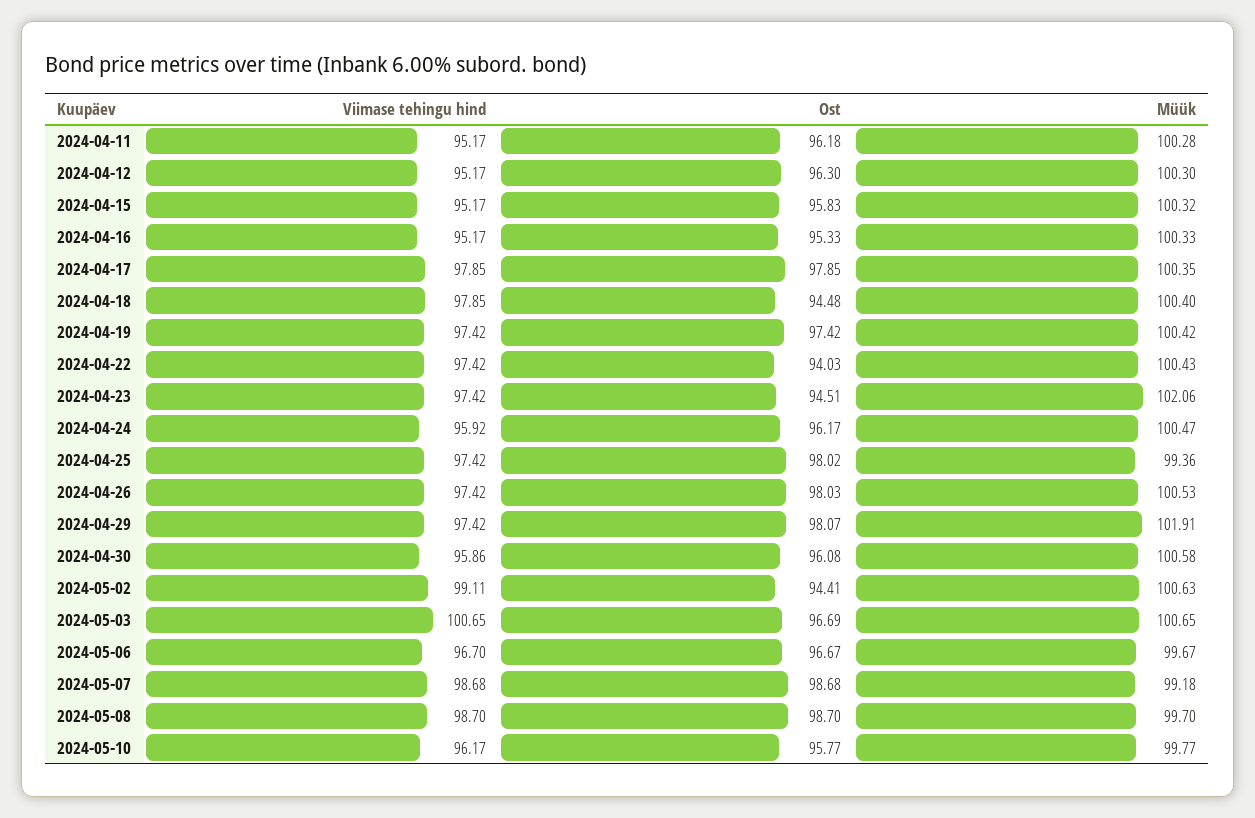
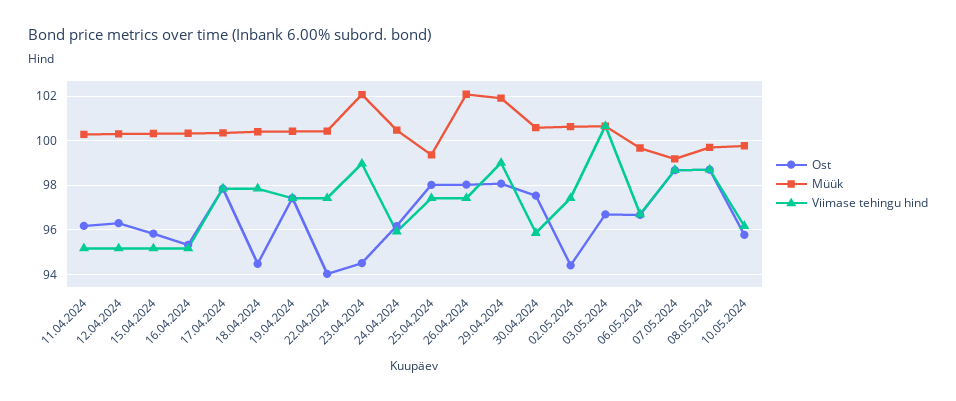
Viimase tehingu hind, 2024-04-23: 97.42 -> 99
Müük, 2024-04-26: 100.53 -> 102
Viimase tehingu hind, 2024-04-29: 97.42 -> 99
Ost, 2024-04-30: 96.08 -> 97.5
Viimase tehingu hind, 2024-05-02: 99.11 -> 97.5

